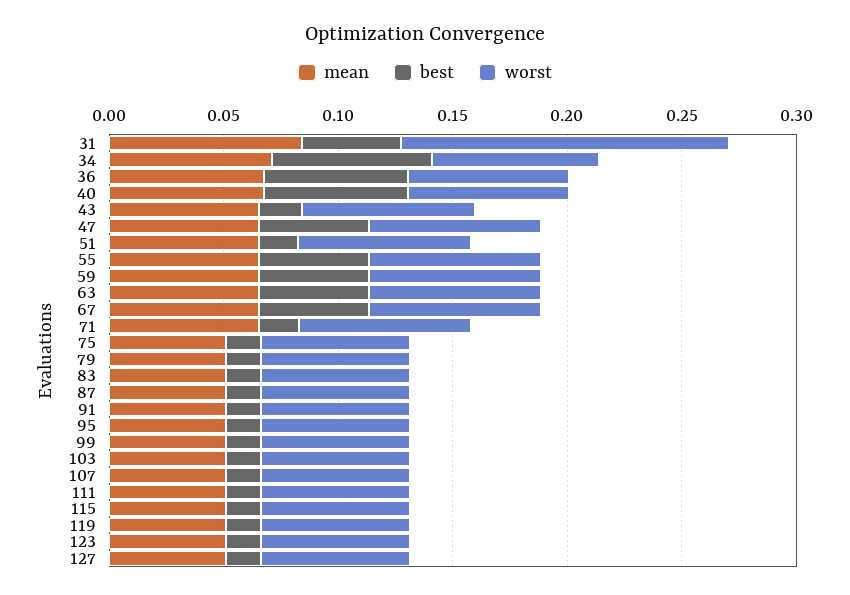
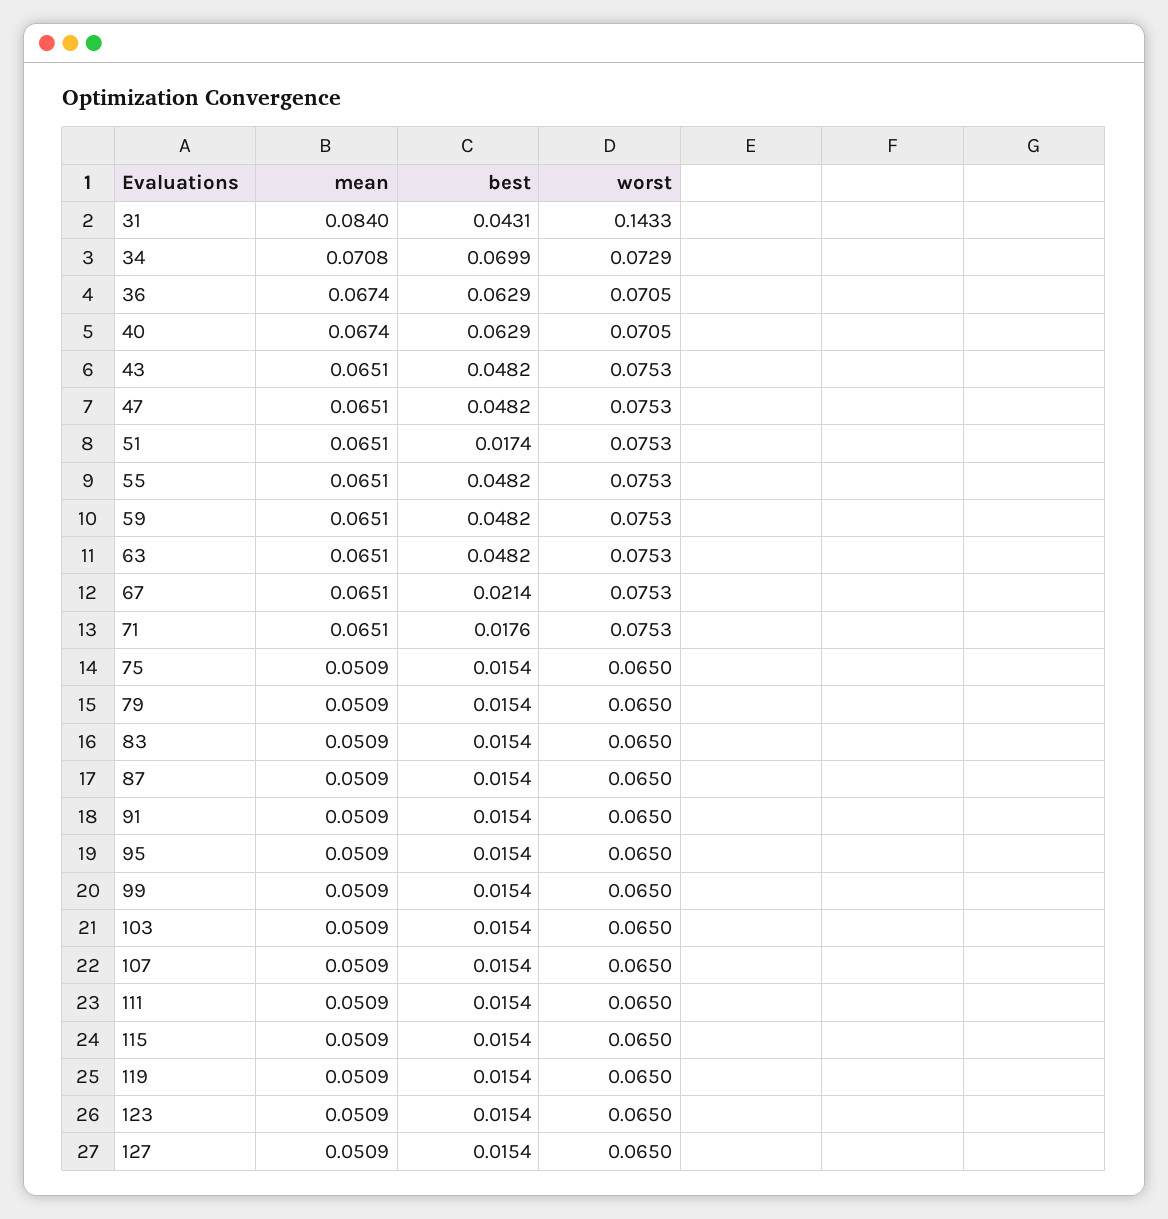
best, 43: 0.02 -> 0.0482
best, 67: 0.05 -> 0.0214

